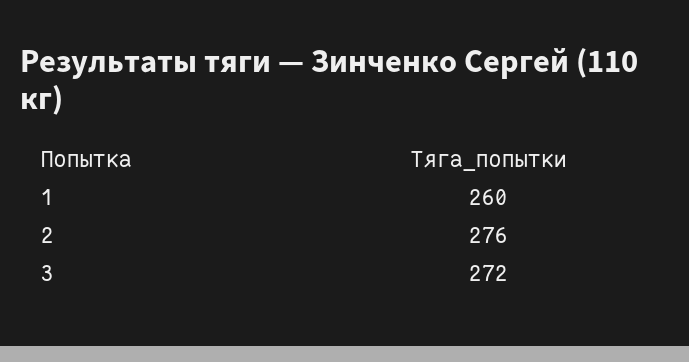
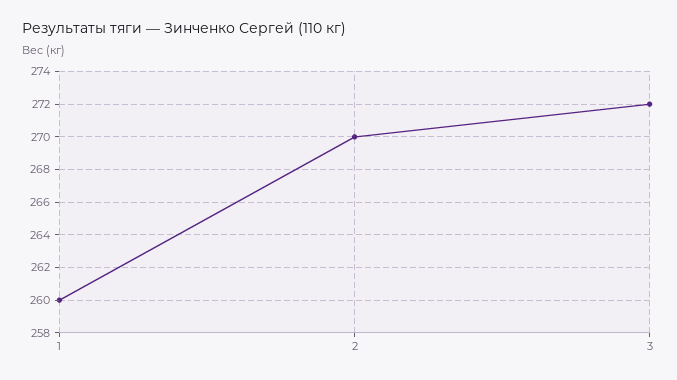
2: 276 -> 270

